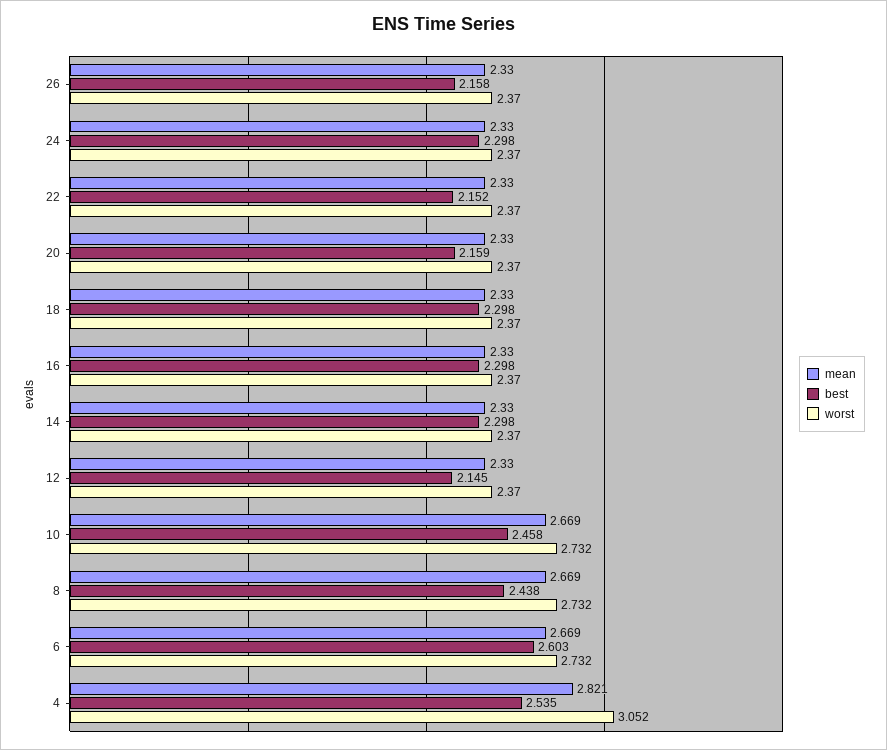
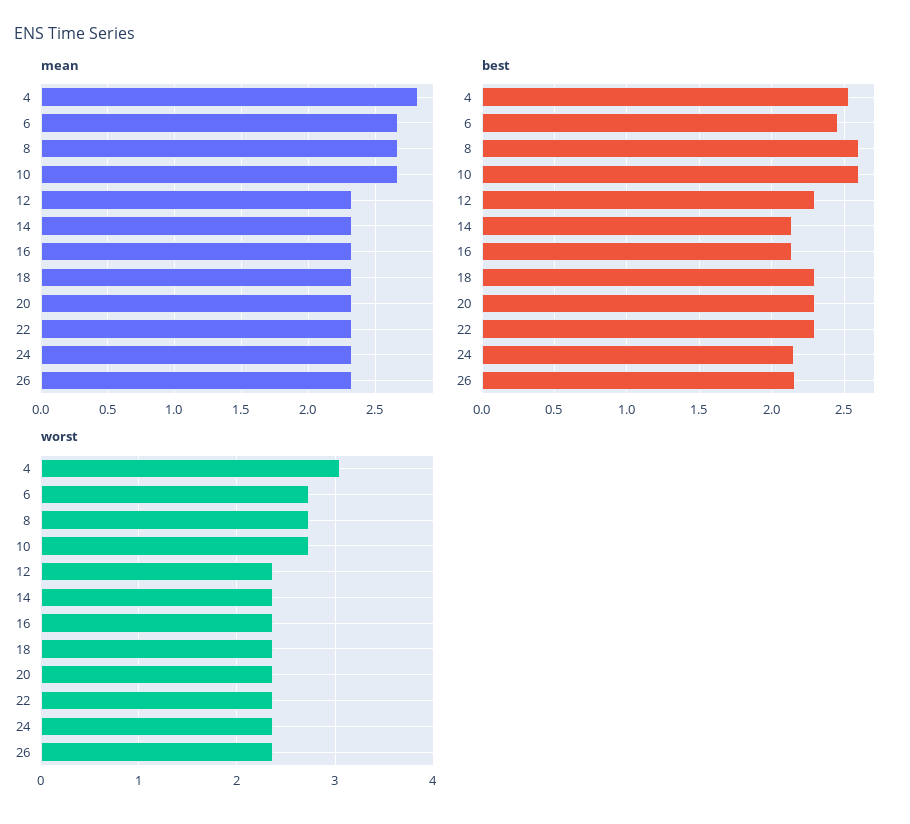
best, 24: 2.298 -> 2.15
best, 22: 2.152 -> 2.3
best, 20: 2.159 -> 2.3
best, 16: 2.298 -> 2.15
best, 14: 2.298 -> 2.15
best, 12: 2.145 -> 2.3
best, 10: 2.458 -> 2.6
best, 8: 2.438 -> 2.6
best, 6: 2.603 -> 2.45

